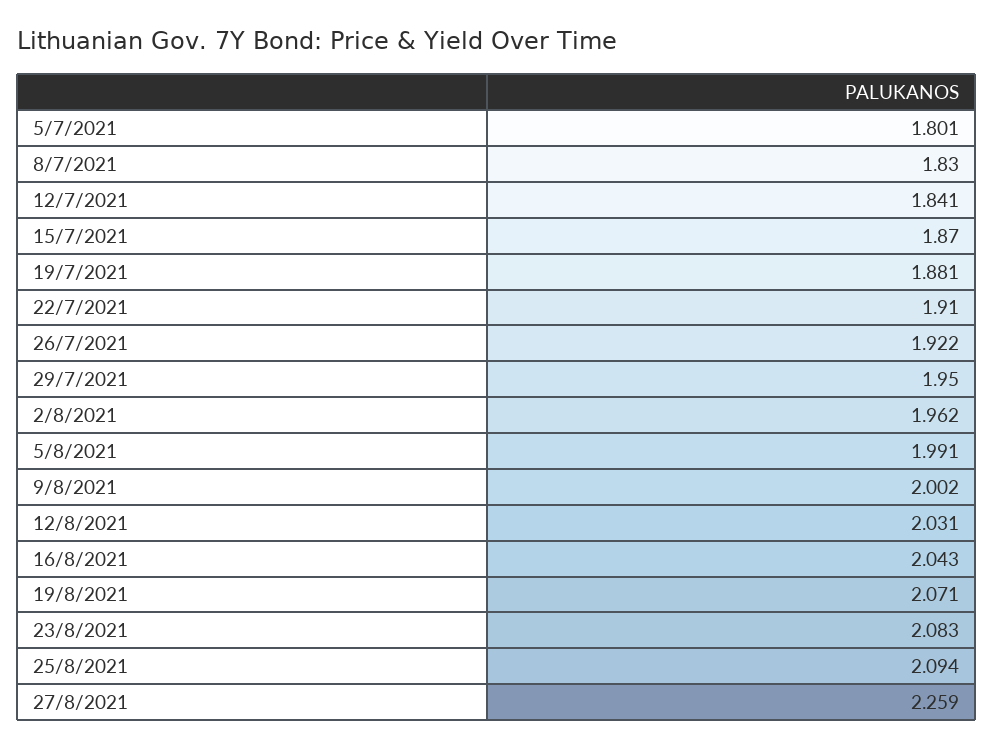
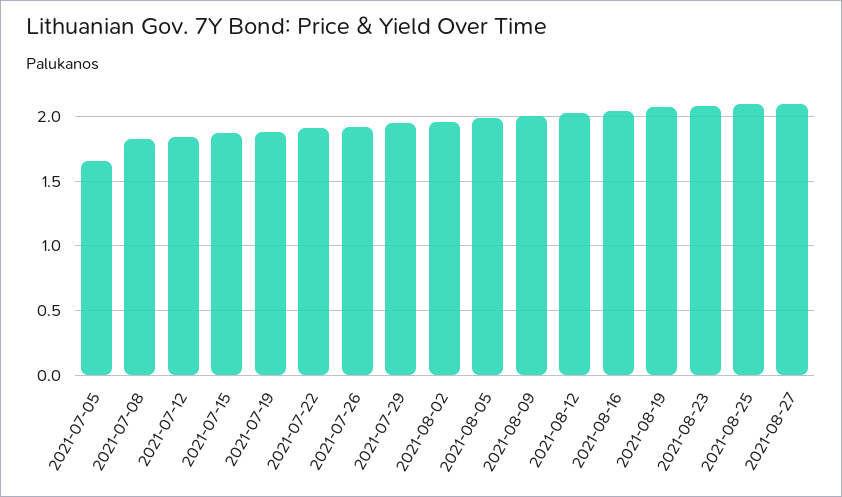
5/7/2021: 1.801 -> 1.65
27/8/2021: 2.259 -> 2.1

